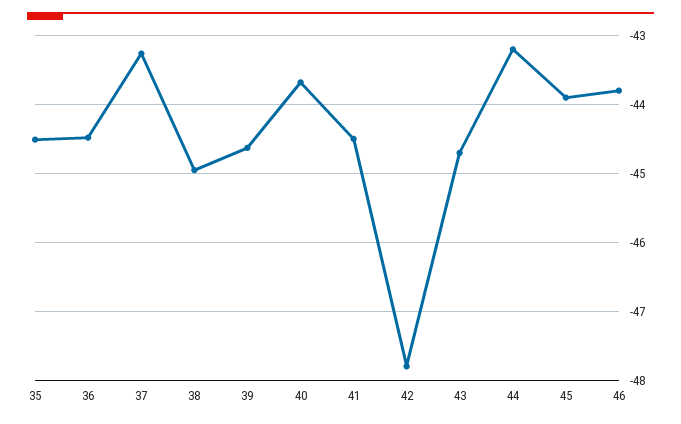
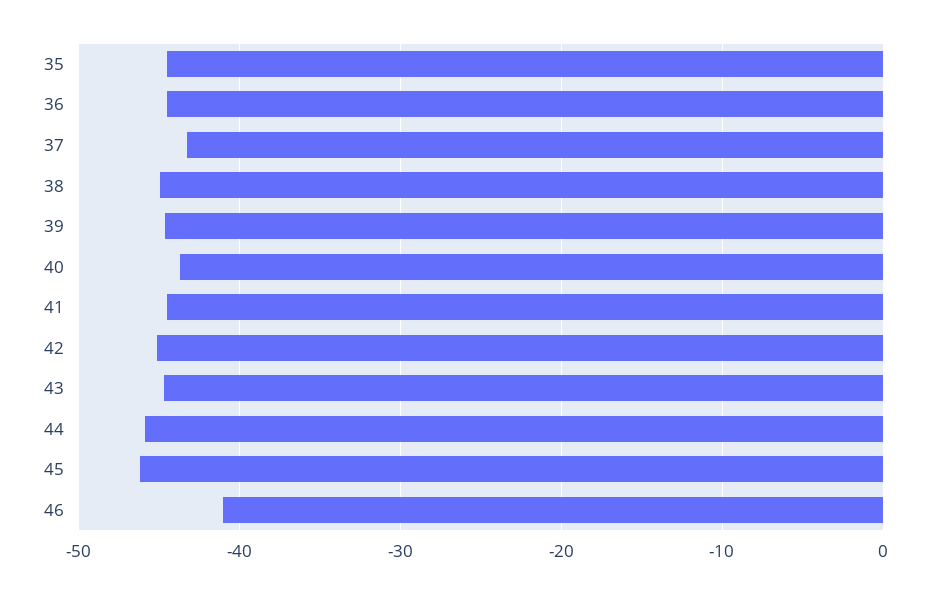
42: -47.8 -> -45
44: -43.2 -> -46
45: -43.9 -> -46
46: -43.8 -> -41

